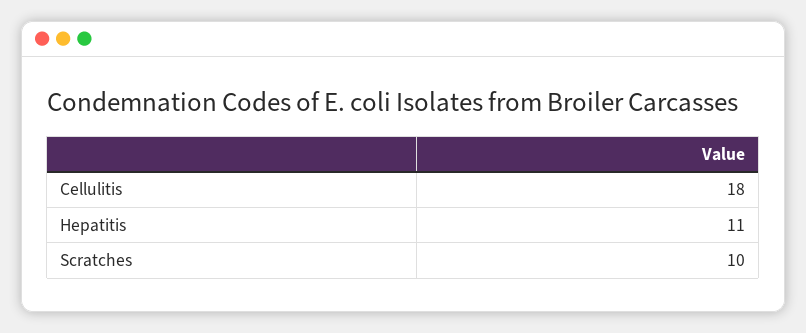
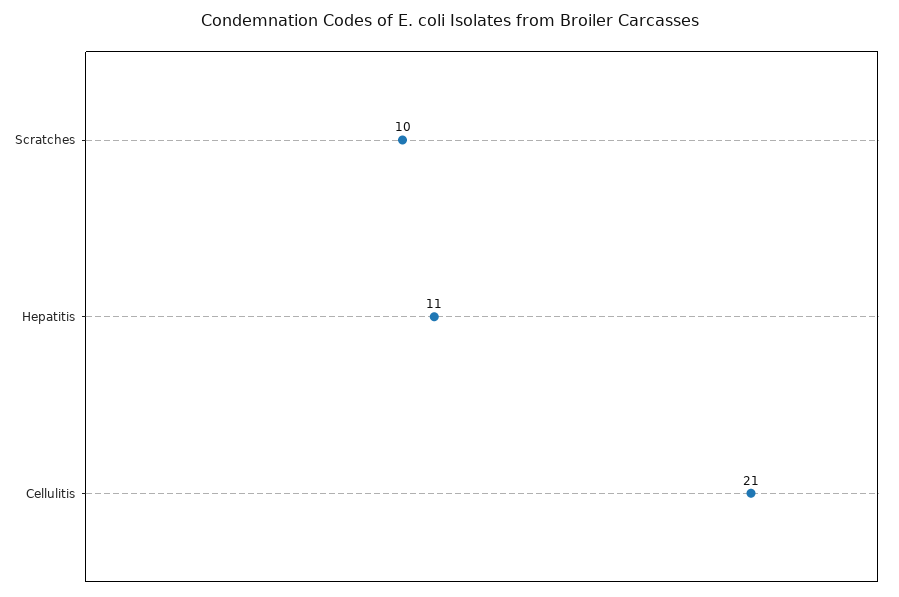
Cellulitis: 18 -> 21

